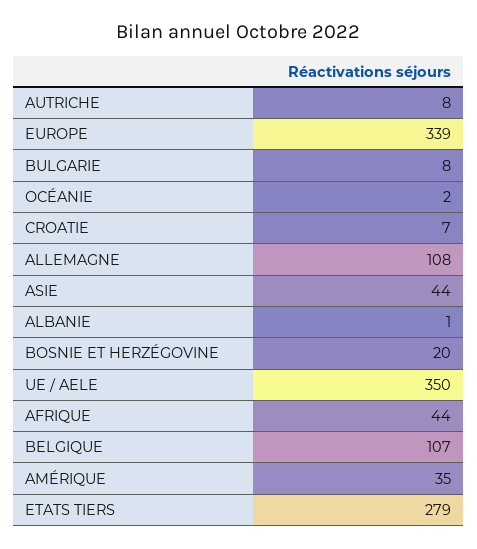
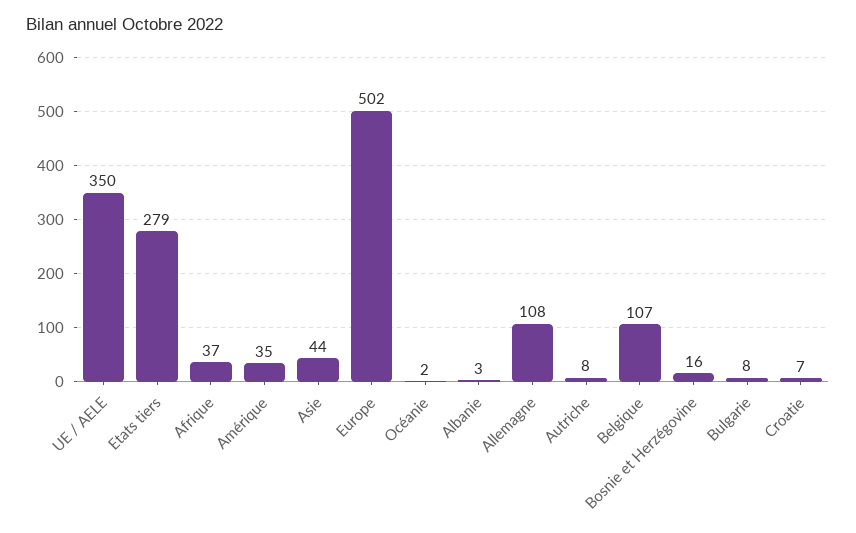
EUROPE: 339 -> 502
ALBANIE: 1 -> 3
BOSNIE ET HERZÉGOVINE: 20 -> 16
AFRIQUE: 44 -> 37

